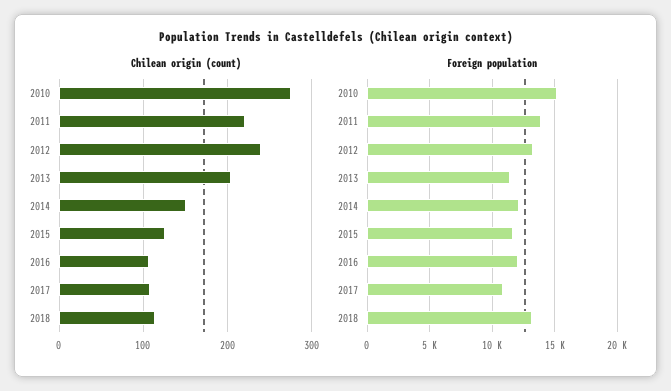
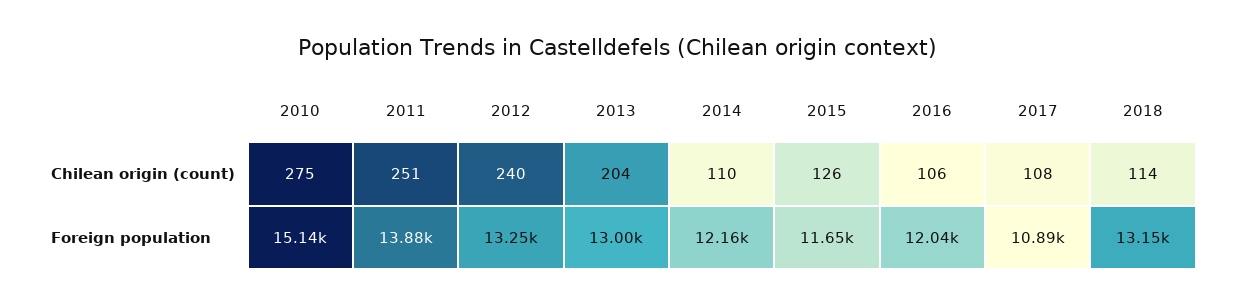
Chilean origin (count), 2011: 220 -> 251
Chilean origin (count), 2014: 150 -> 110
Foreign population, 2013: 11500 -> 13000

